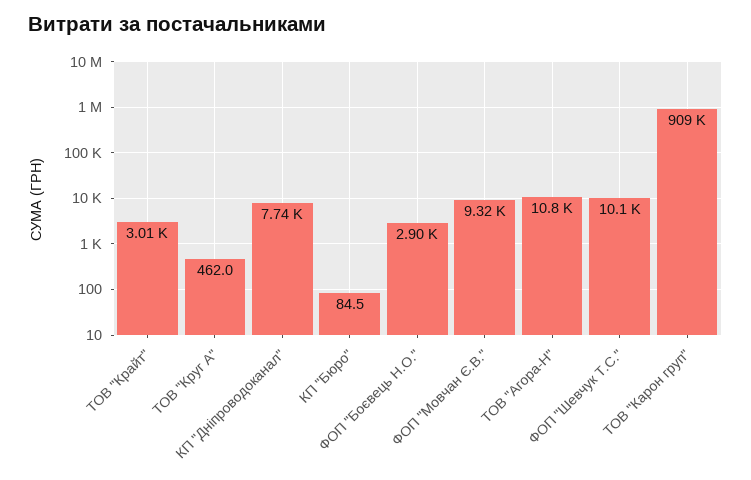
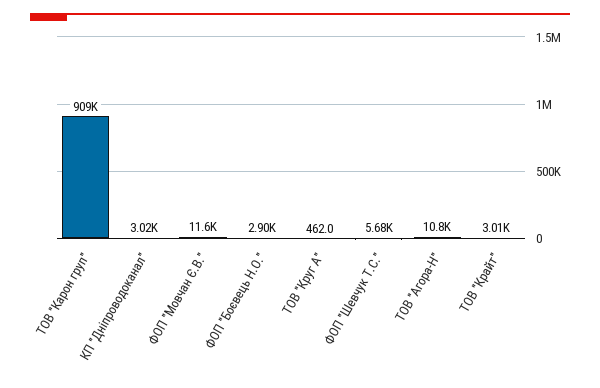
КП "Дніпроводоканал": 7740 -> 3020
КП "Бюро": 84.5 -> none
ФОП "Мовчан Є.В.": 9320 -> 11600
ФОП "Шевчук Т.С.": 10100 -> 5680

